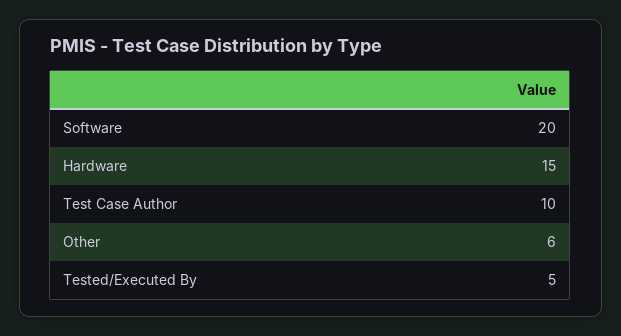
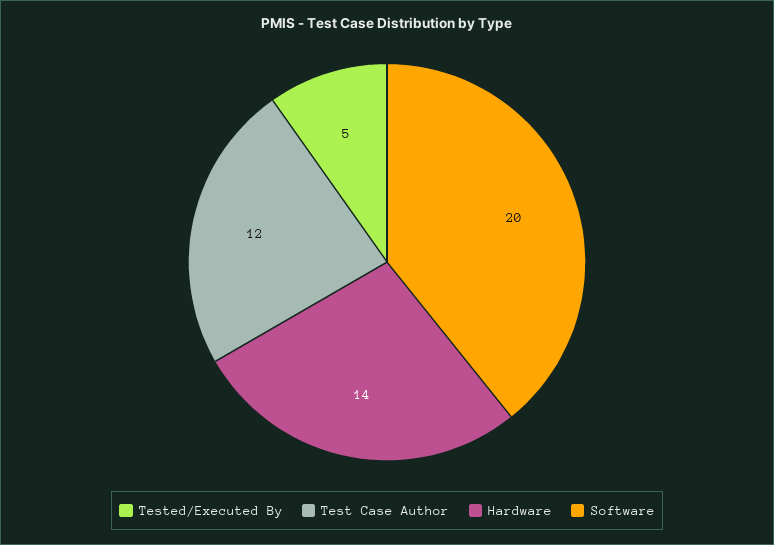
Hardware: 15 -> 14
Test Case Author: 10 -> 12
Other: 6 -> none

